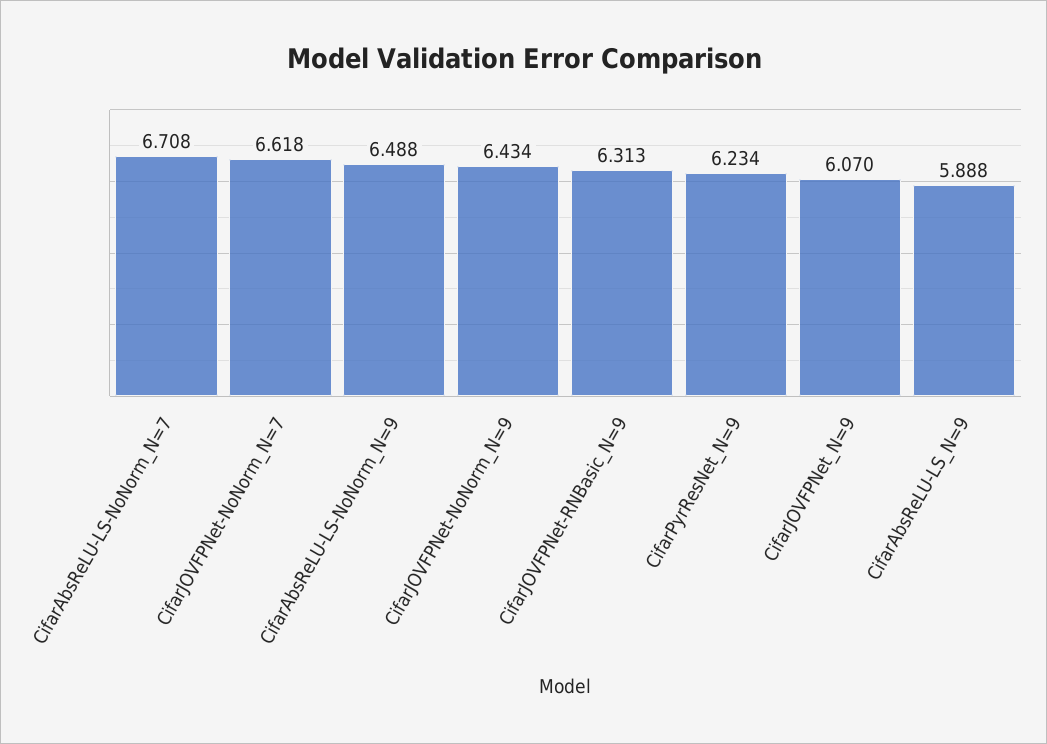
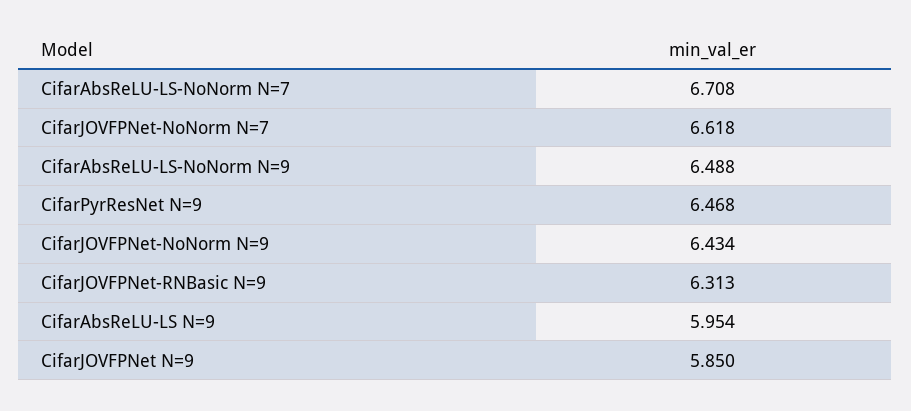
CifarPyrResNet_N=9: 6.234 -> 6.468
CifarJOVFPNet_N=9: 6.07 -> 5.85
CifarAbsReLU-LS_N=9: 5.888 -> 5.954

